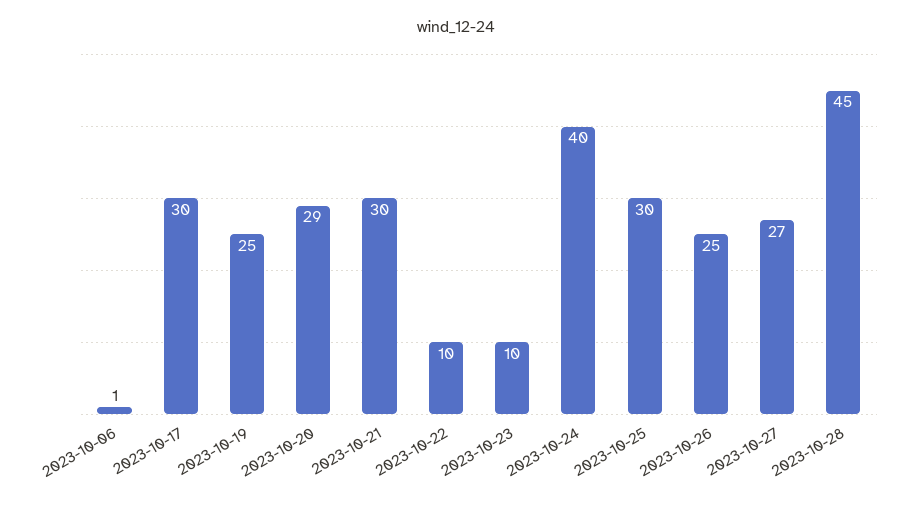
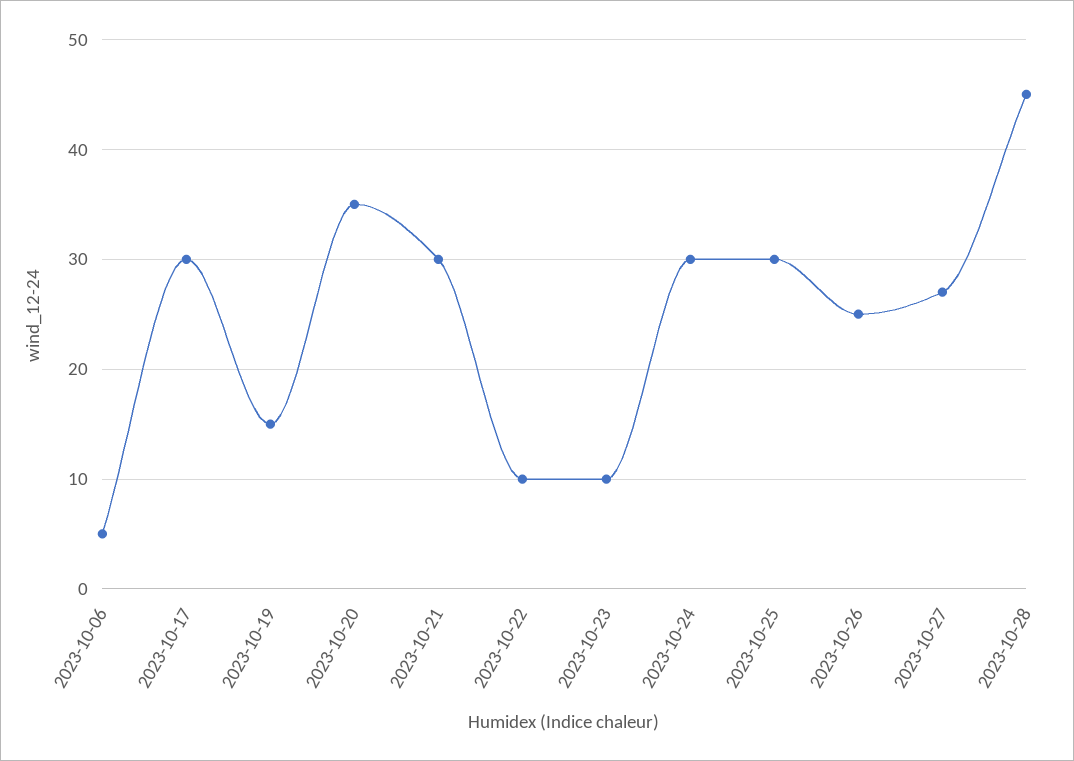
2023-10-06: 1 -> 5
2023-10-19: 25 -> 15
2023-10-20: 29 -> 35
2023-10-24: 40 -> 30

